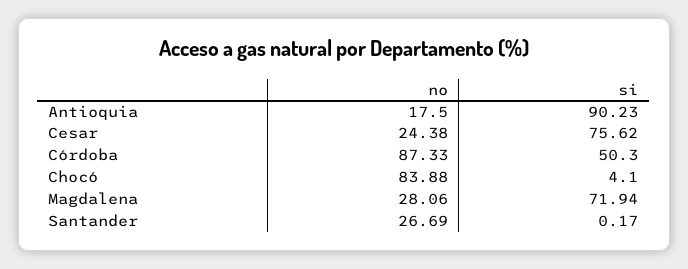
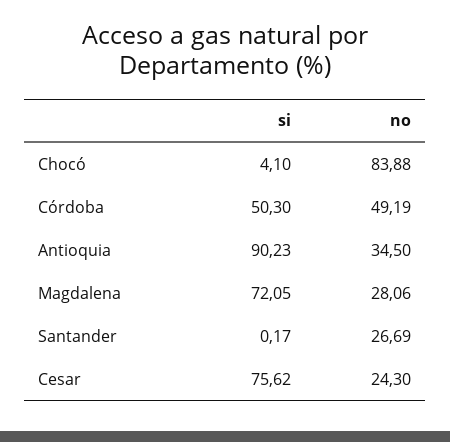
no, Antioquia: 17.5 -> 34.5
no, Cesar: 24.38 -> 24.3
no, Córdoba: 87.33 -> 49.19
si, Magdalena: 71.94 -> 72.05

